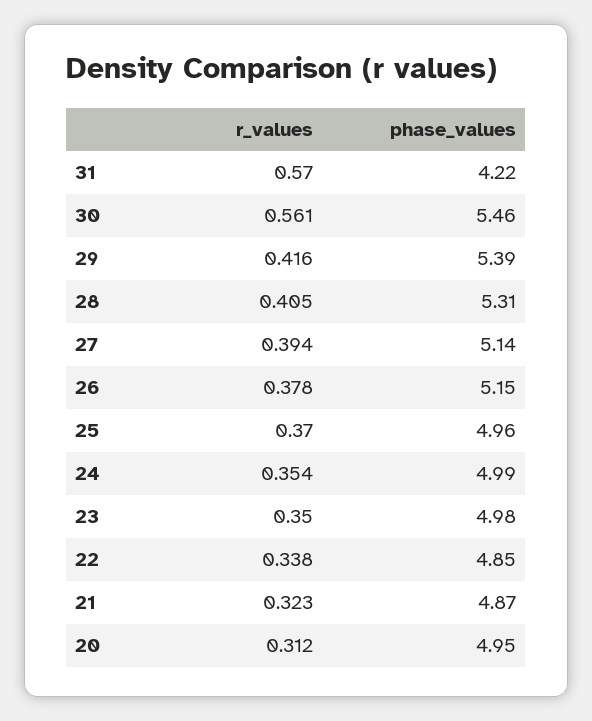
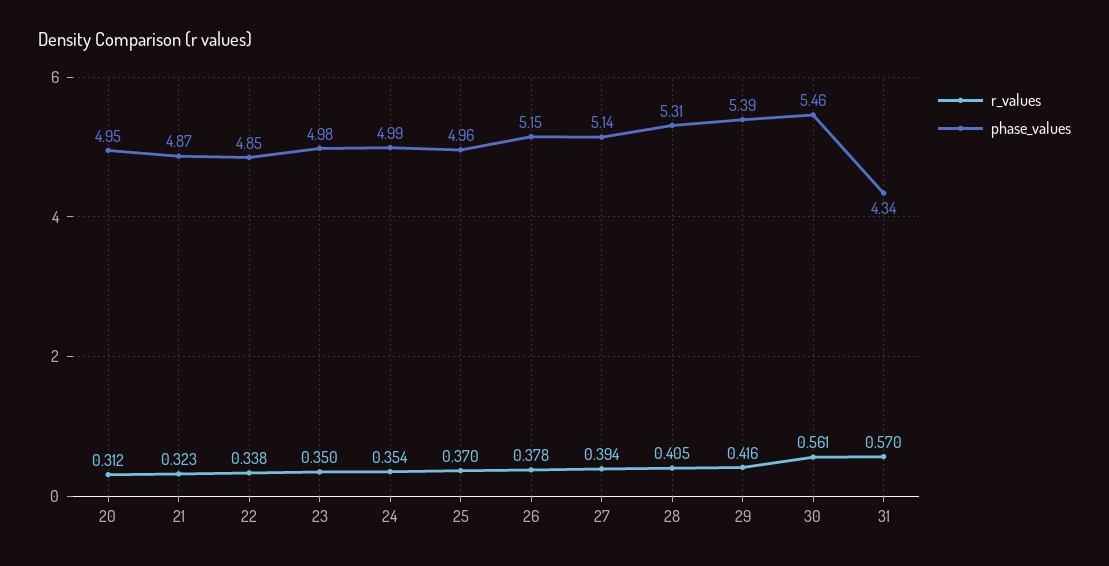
phase_values, 31: 4.22 -> 4.34

